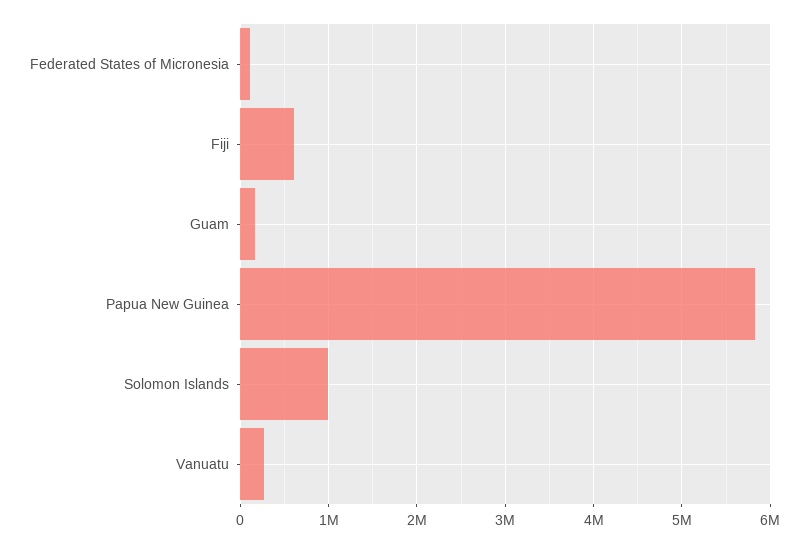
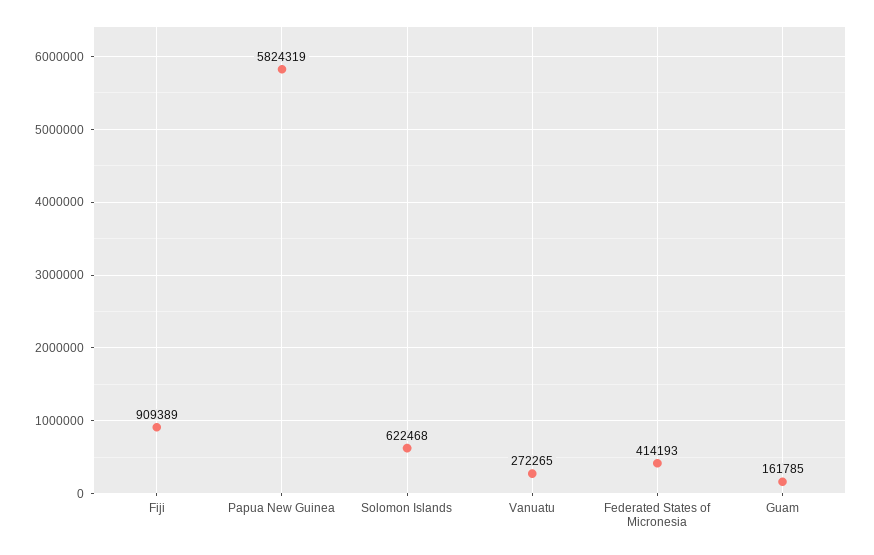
Federated States of Micronesia: 100000 -> 414193
Fiji: 600000 -> 909389
Solomon Islands: 1000000 -> 622468

